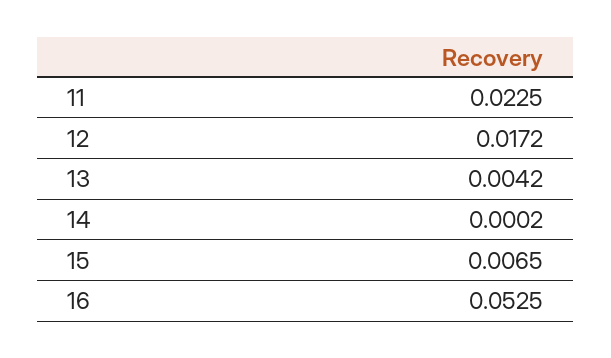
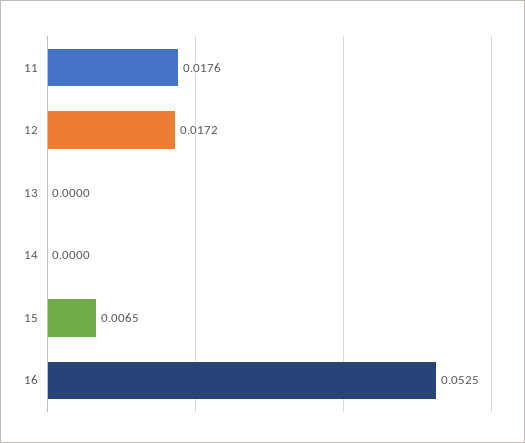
11: 0.0225 -> 0.0176
13: 0.0042 -> 0
14: 0.0002 -> 0

